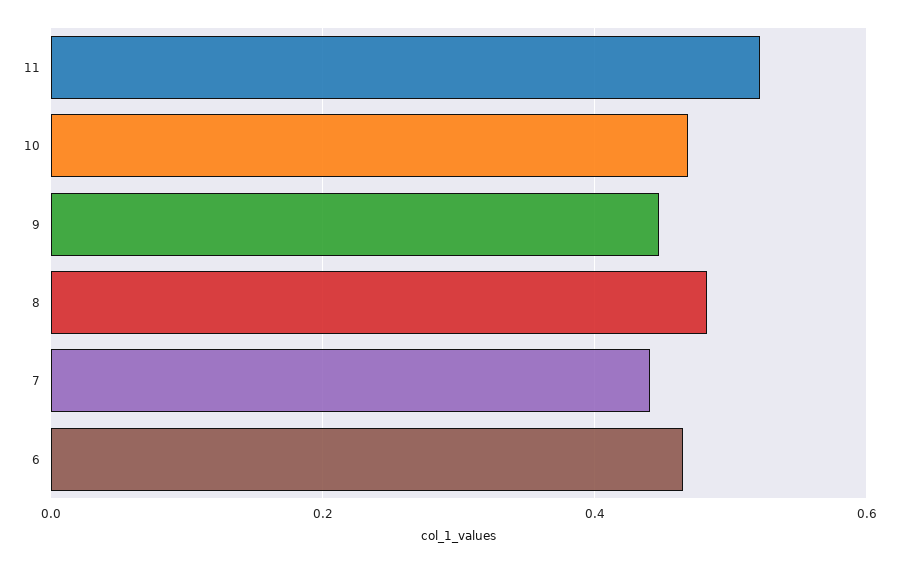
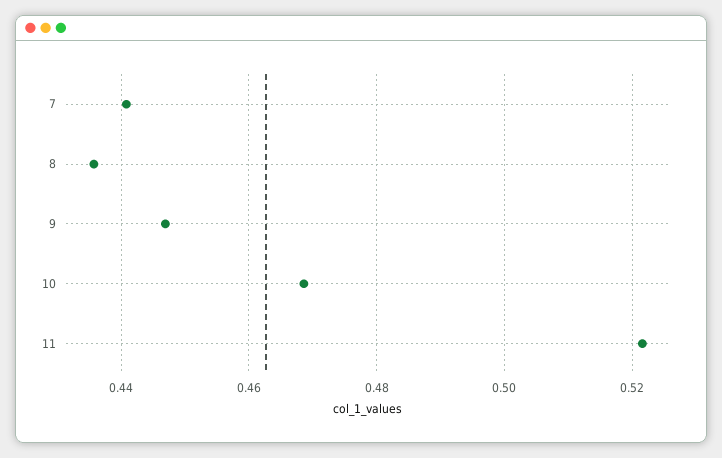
8: 0.48 -> 0.436
6: 0.46 -> none

